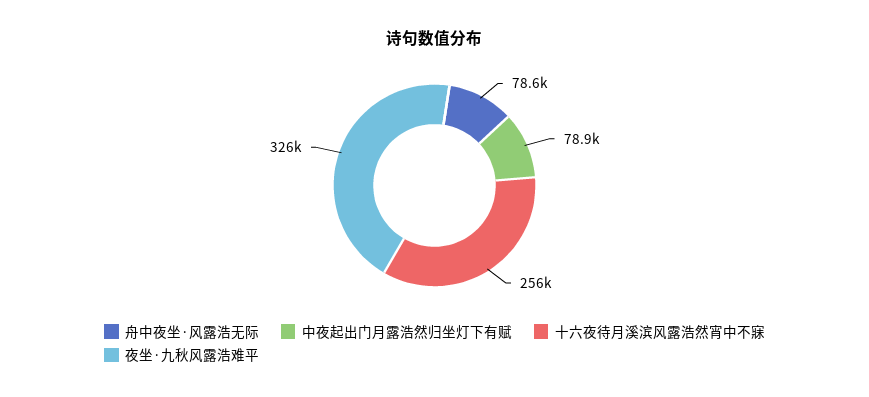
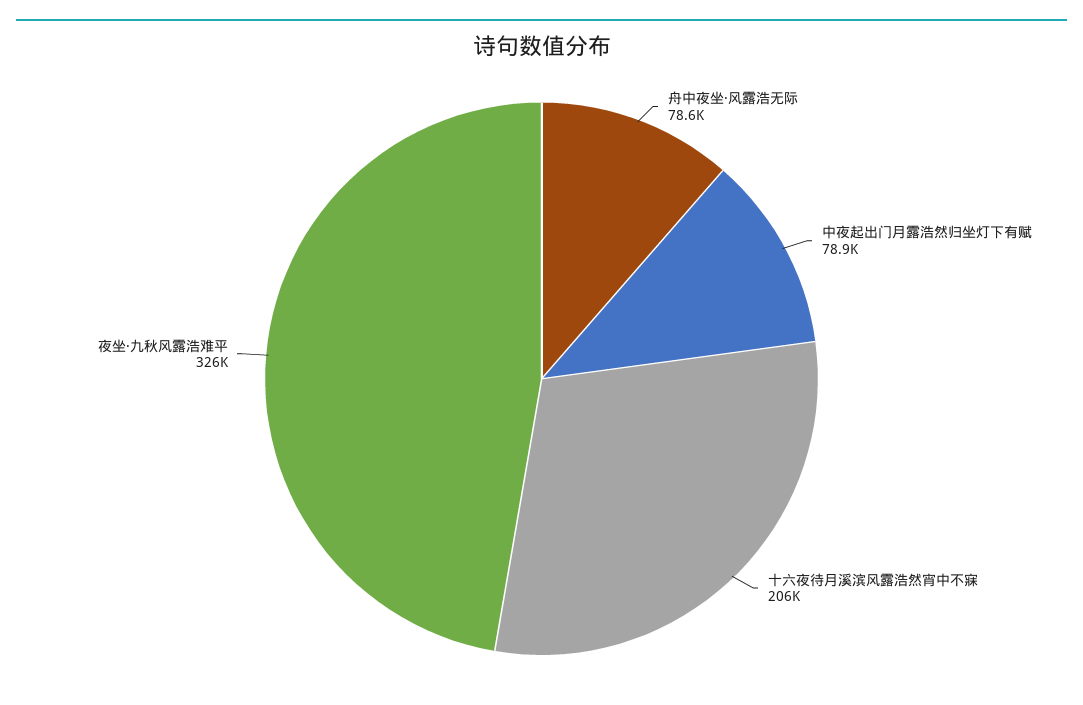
十六夜待月溪滨风露浩然宵中不寐: 256000 -> 206000

